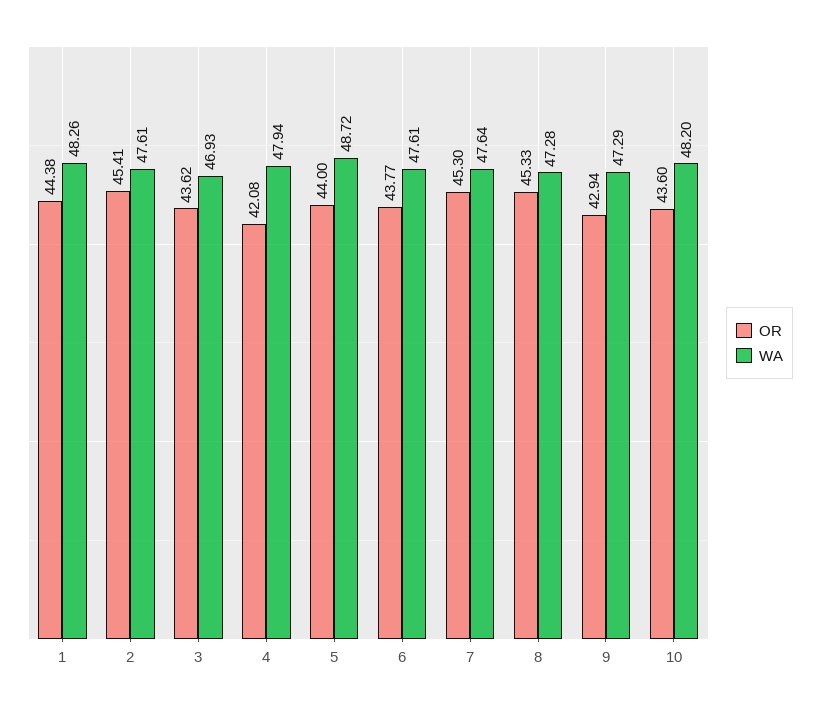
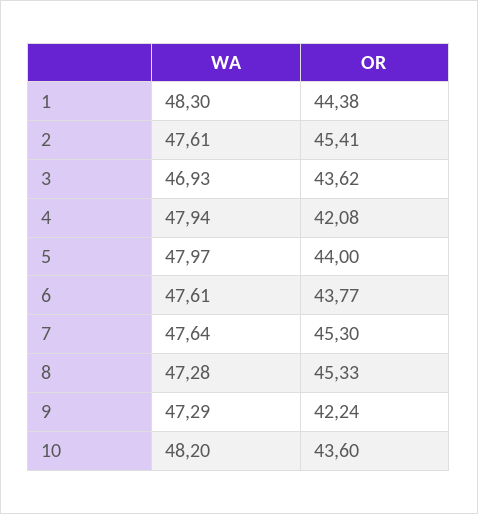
WA, 1: 48.26 -> 48.3
WA, 5: 48.72 -> 47.97
OR, 9: 42.94 -> 42.24

